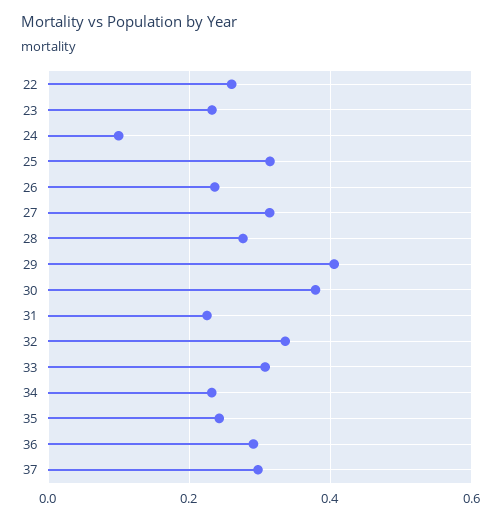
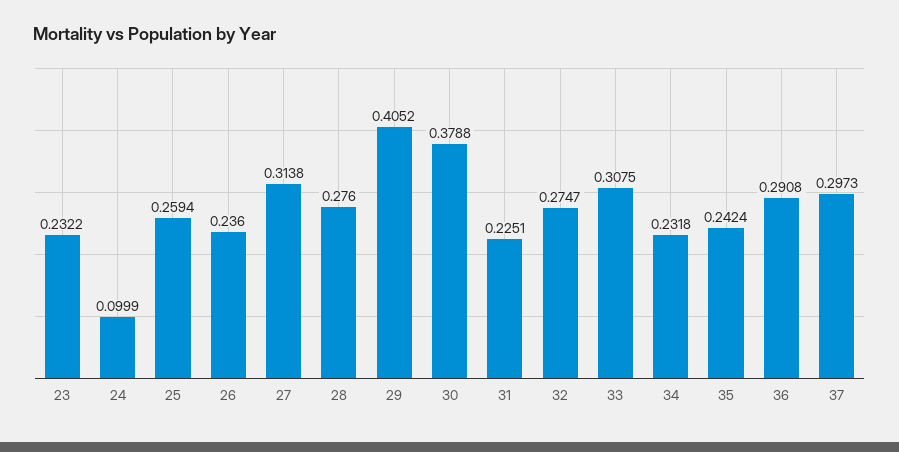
22: 0.26 -> none
25: 0.32 -> 0.2594
32: 0.34 -> 0.2747

